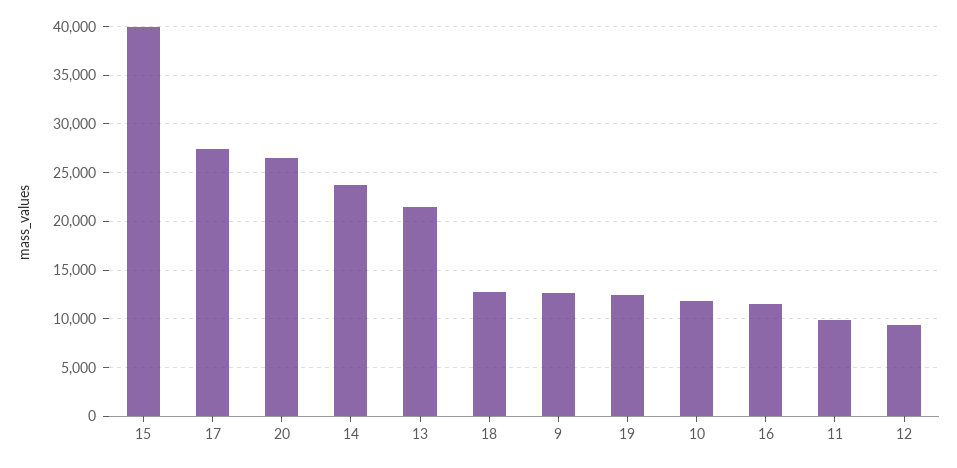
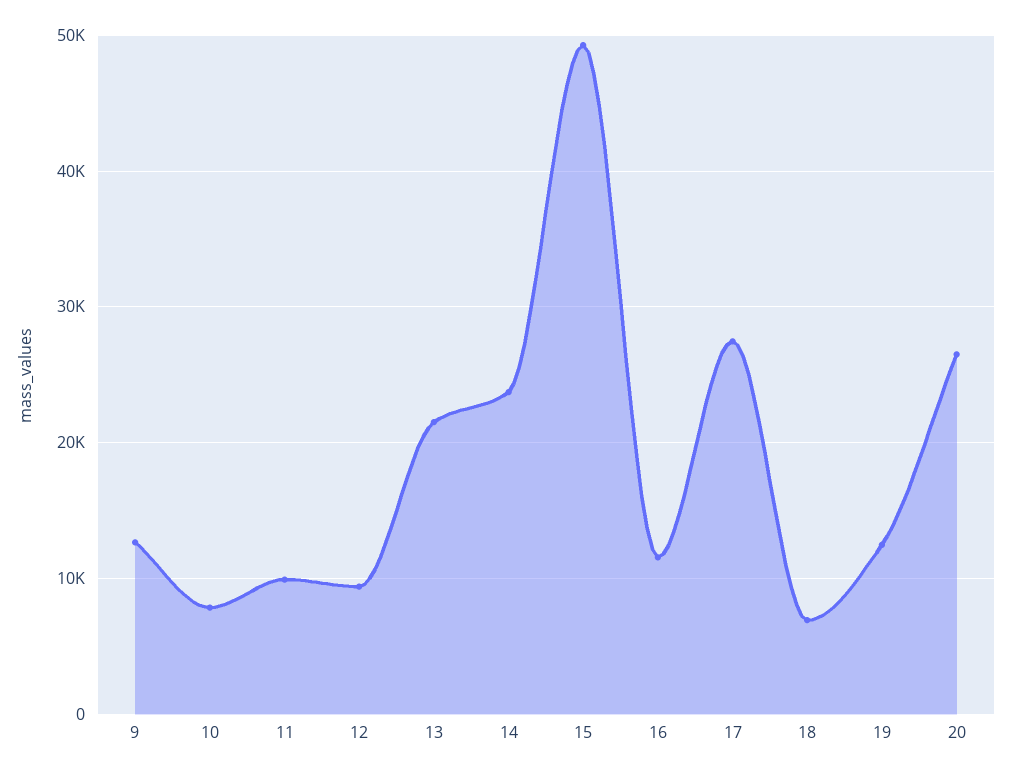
15: 40000 -> 49000
18: 13000 -> 7000
10: 12000 -> 8000

